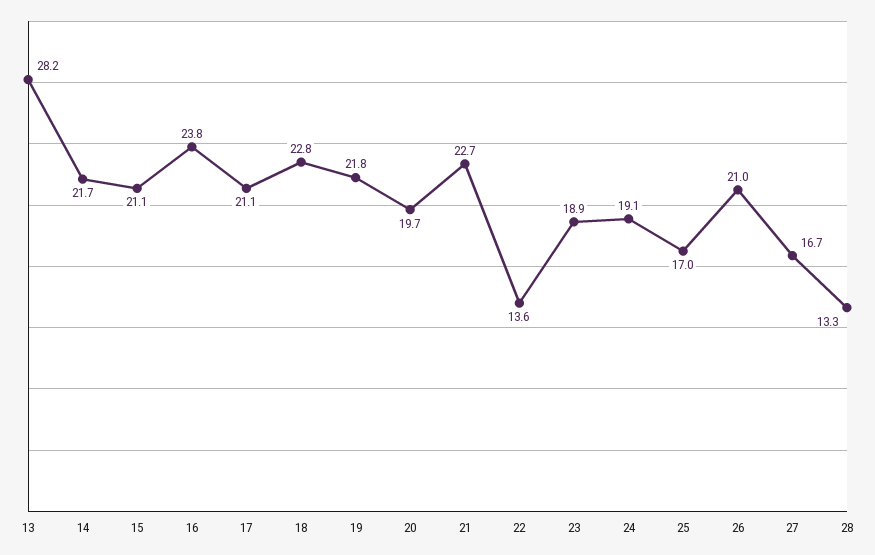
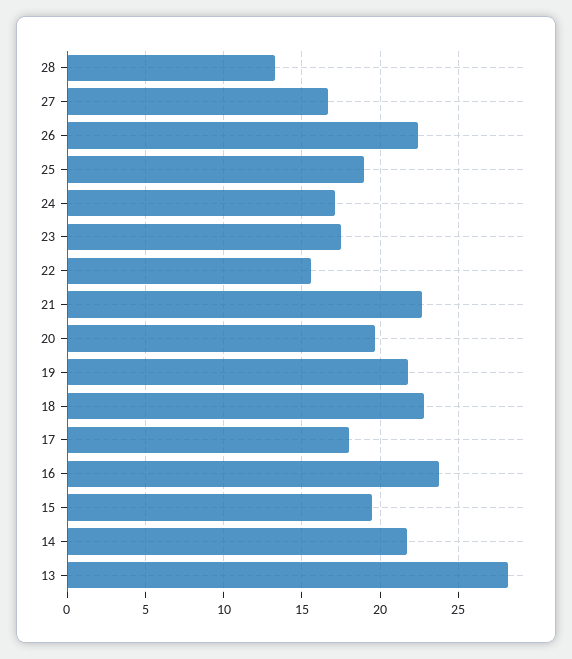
15: 21.1 -> 19.5
17: 21.1 -> 18
22: 13.6 -> 15.5
23: 18.9 -> 17.5
24: 19.1 -> 17
25: 17 -> 19
26: 21 -> 22.5

